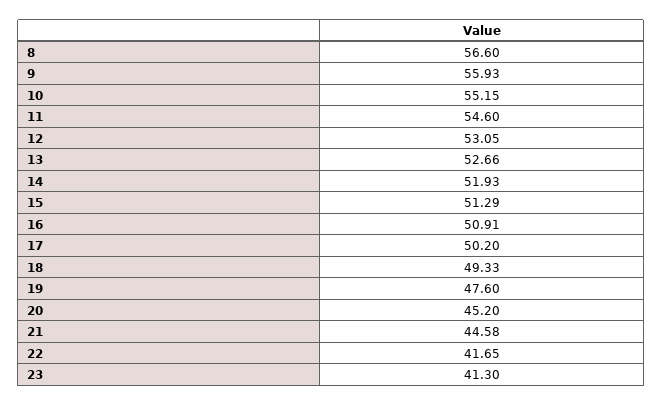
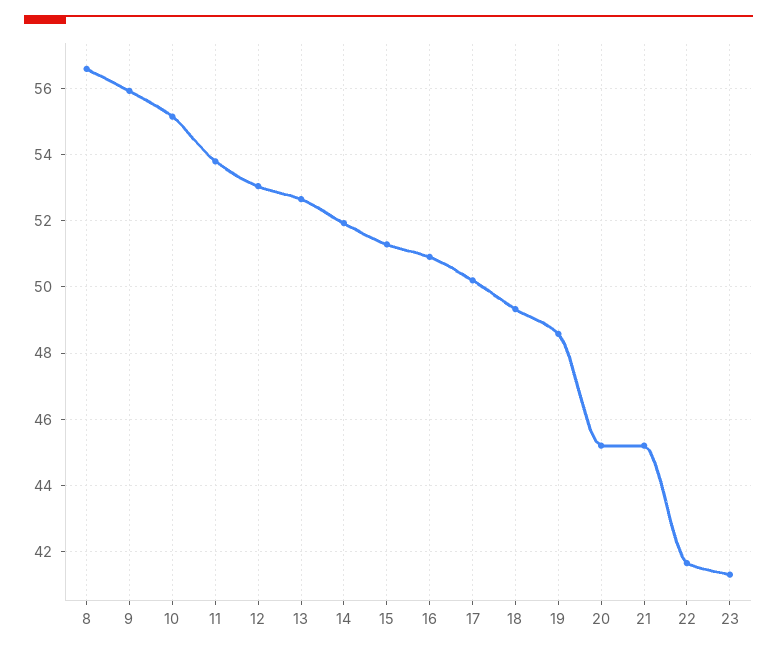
11: 54.6 -> 53.8
19: 47.6 -> 48.6
21: 44.58 -> 45.2

